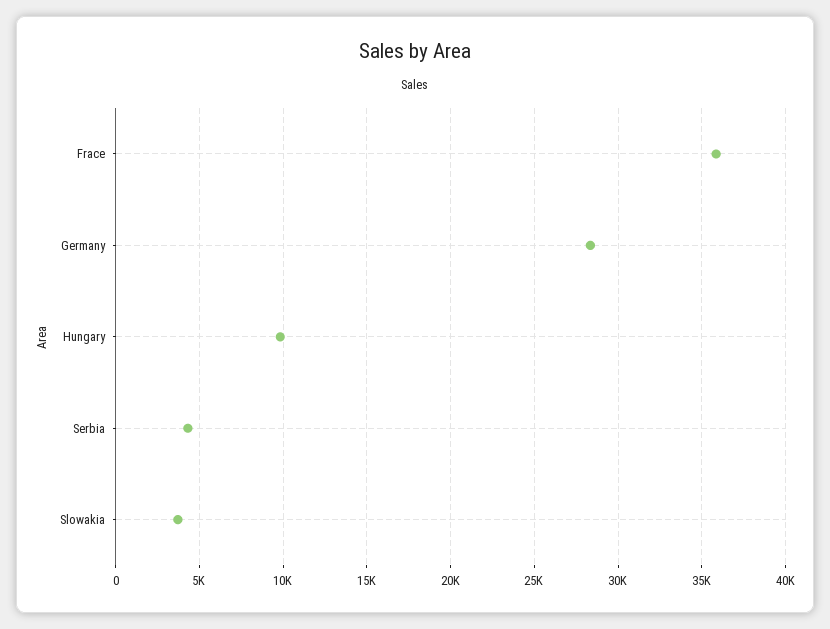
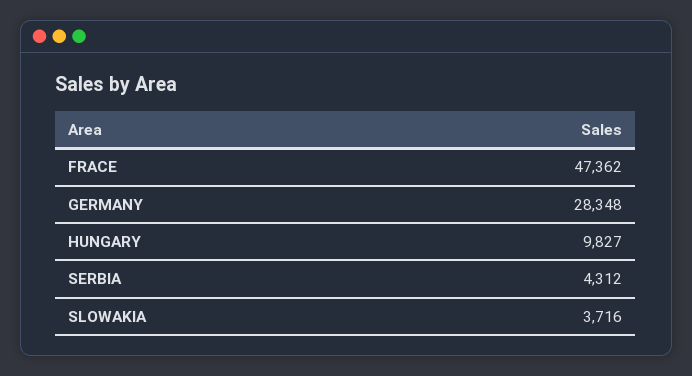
Frace: 36000 -> 47362

